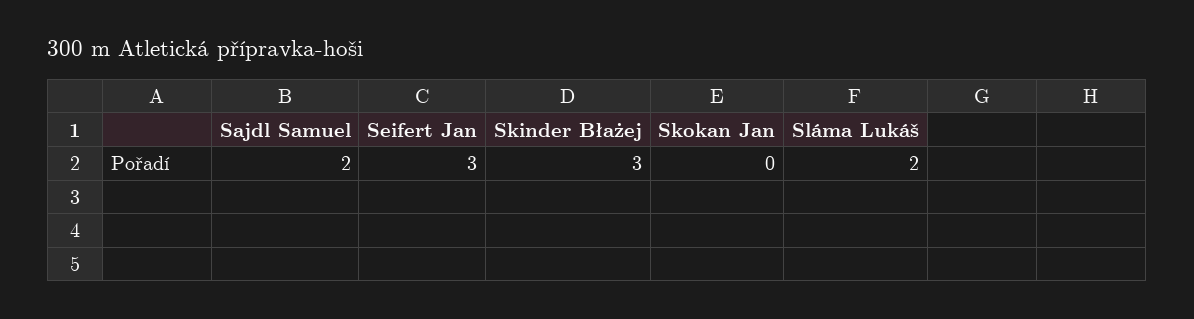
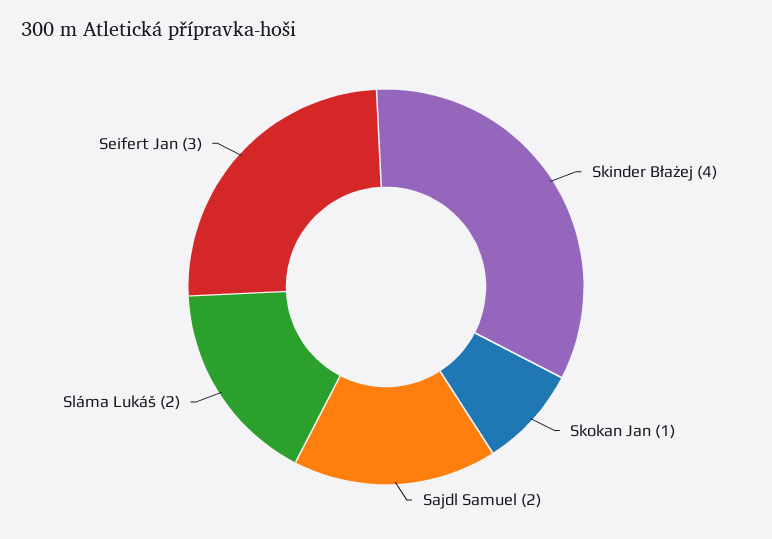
Skinder Błażej: 3 -> 4
Skokan Jan: 0 -> 1

